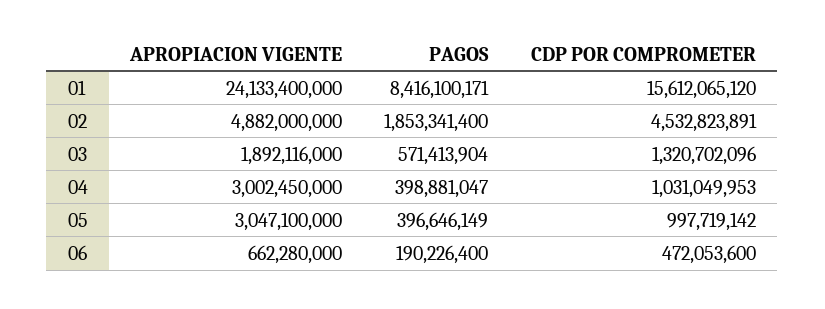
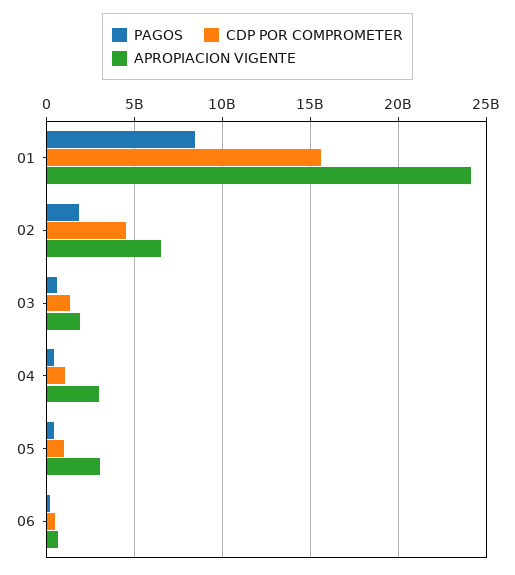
APROPIACION VIGENTE, 02: 4882000000 -> 6500000000

